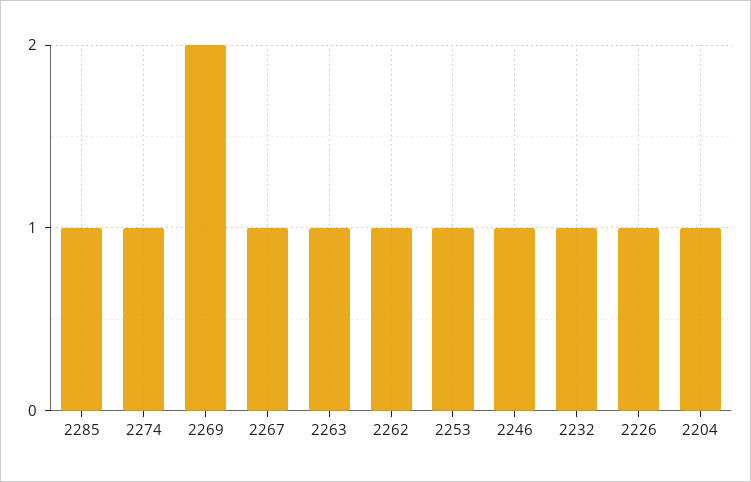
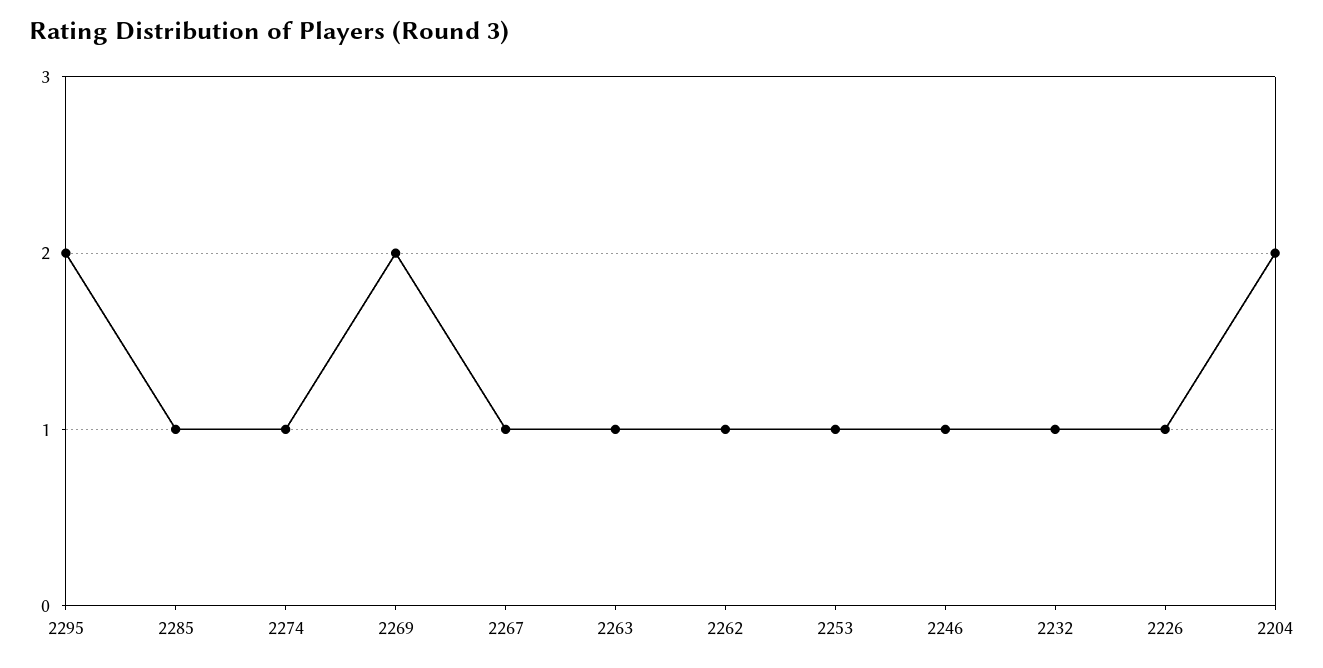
2204: 1 -> 2
2295: none -> 2

